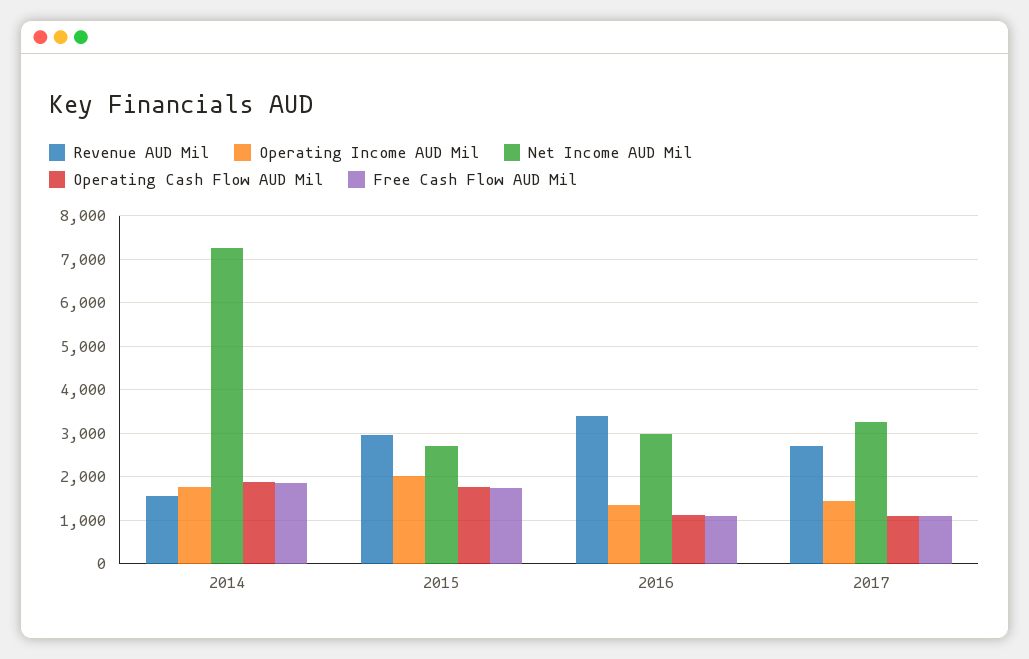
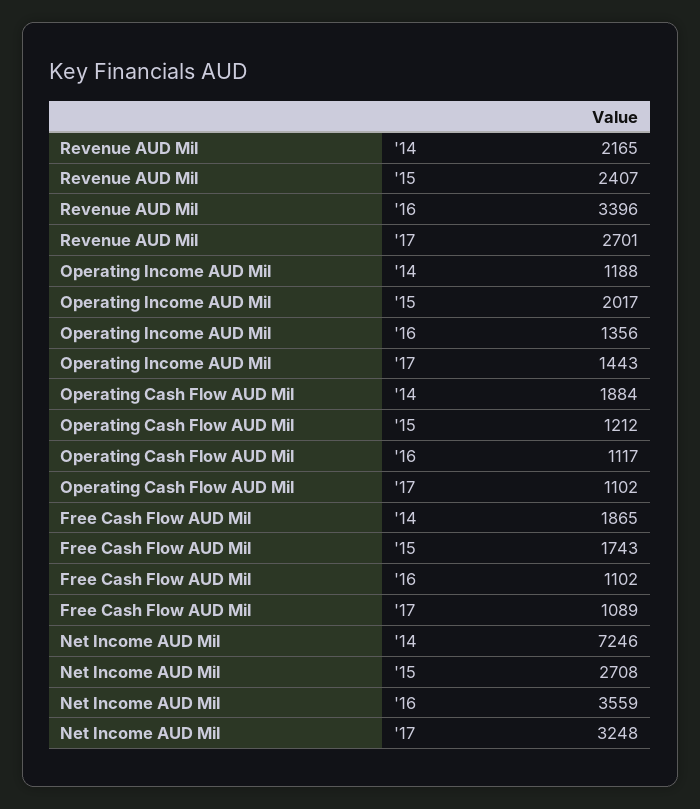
Revenue AUD Mil, 2014: 1600 -> 2165
Operating Income AUD Mil, 2014: 1800 -> 1188
Revenue AUD Mil, 2015: 3000 -> 2407
Operating Cash Flow AUD Mil, 2015: 1800 -> 1212
Net Income AUD Mil, 2016: 3000 -> 3559

